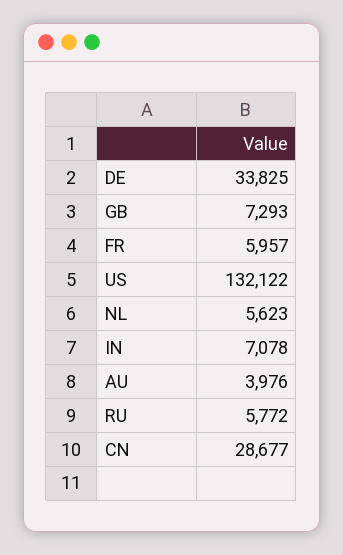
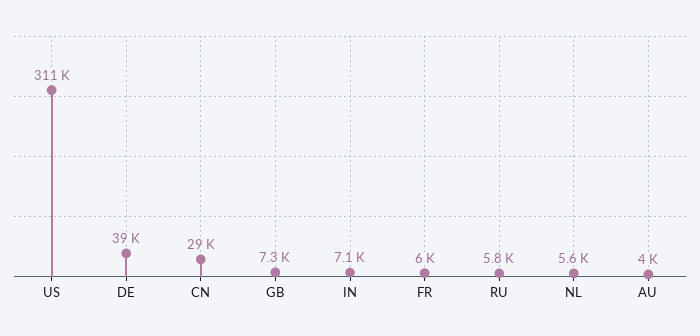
DE: 33825 -> 39000
US: 132122 -> 311000

